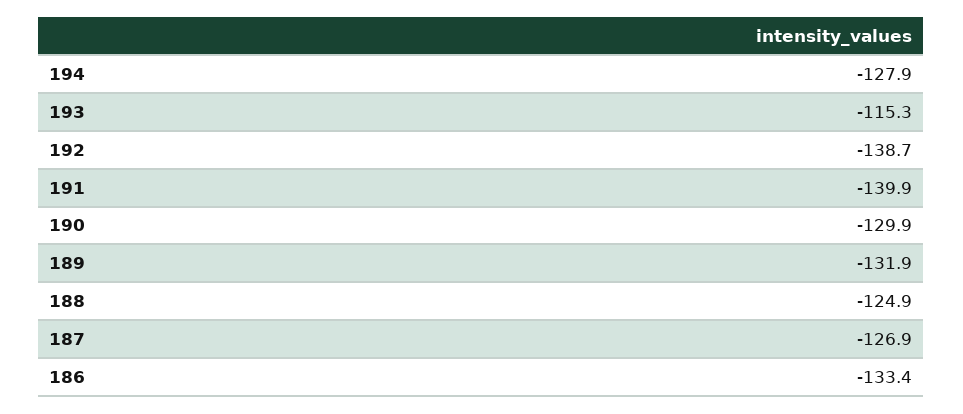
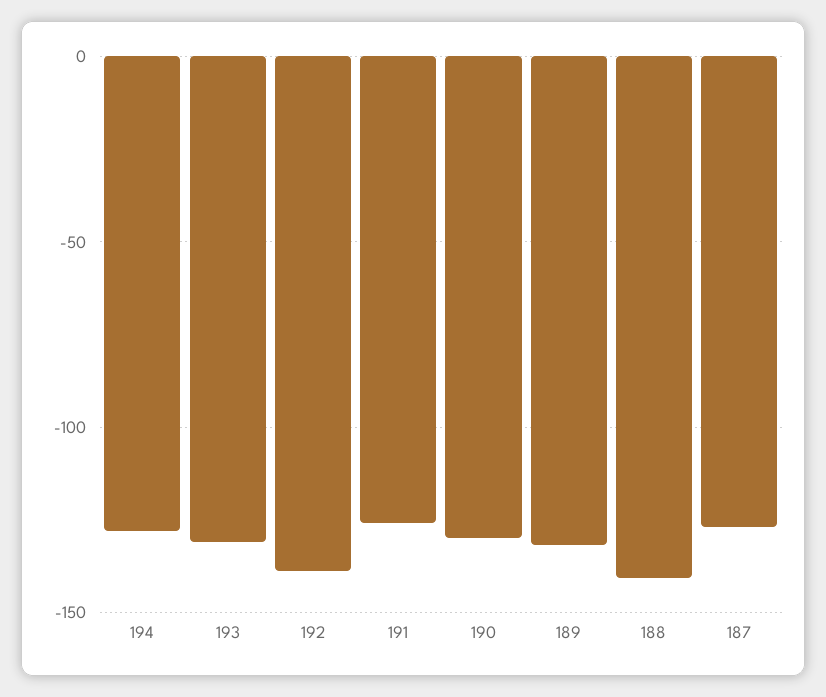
193: -115.3 -> -130
191: -139.9 -> -125
188: -124.9 -> -140
186: -133.4 -> none

